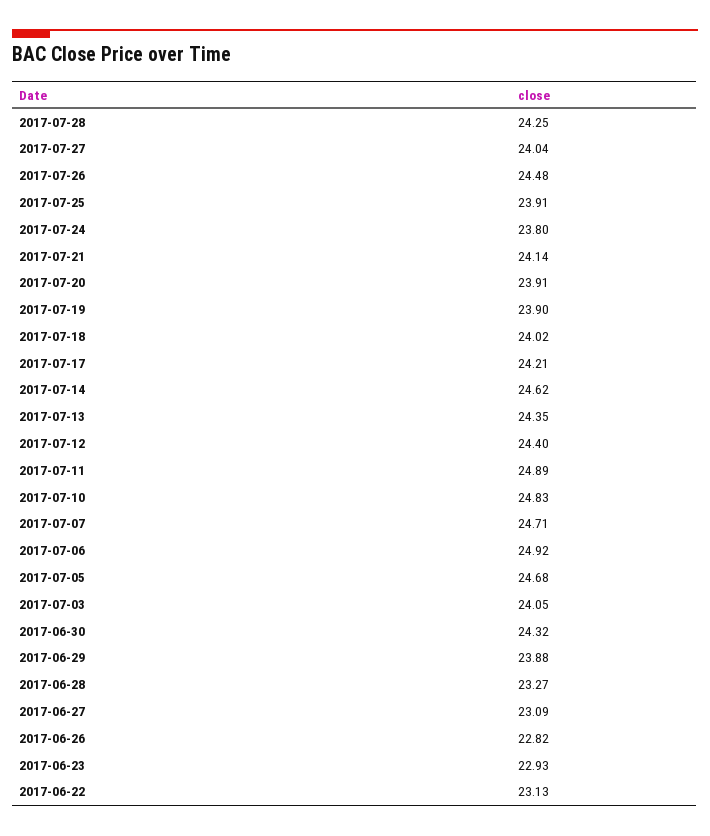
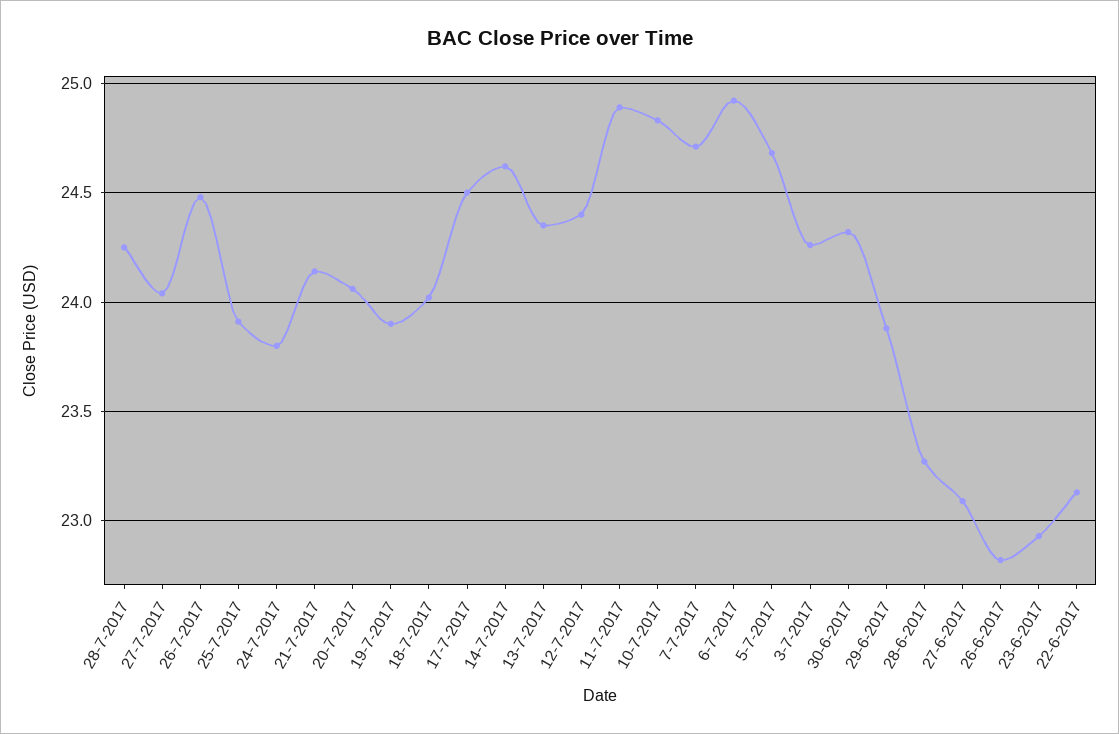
2017-07-20: 23.91 -> 24.05
2017-07-17: 24.21 -> 24.5
2017-07-03: 24.05 -> 24.25

